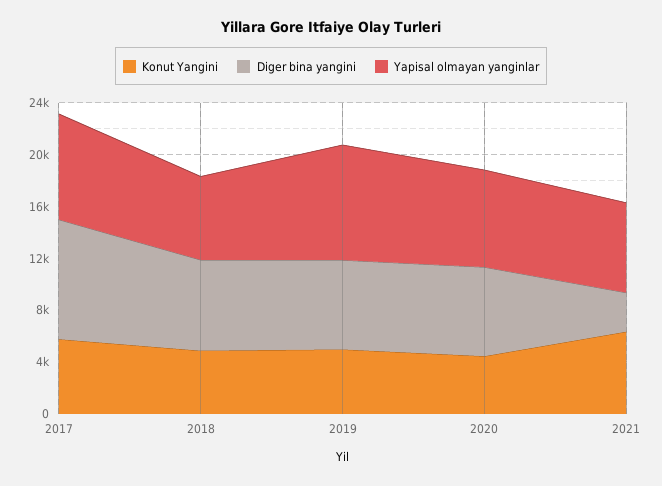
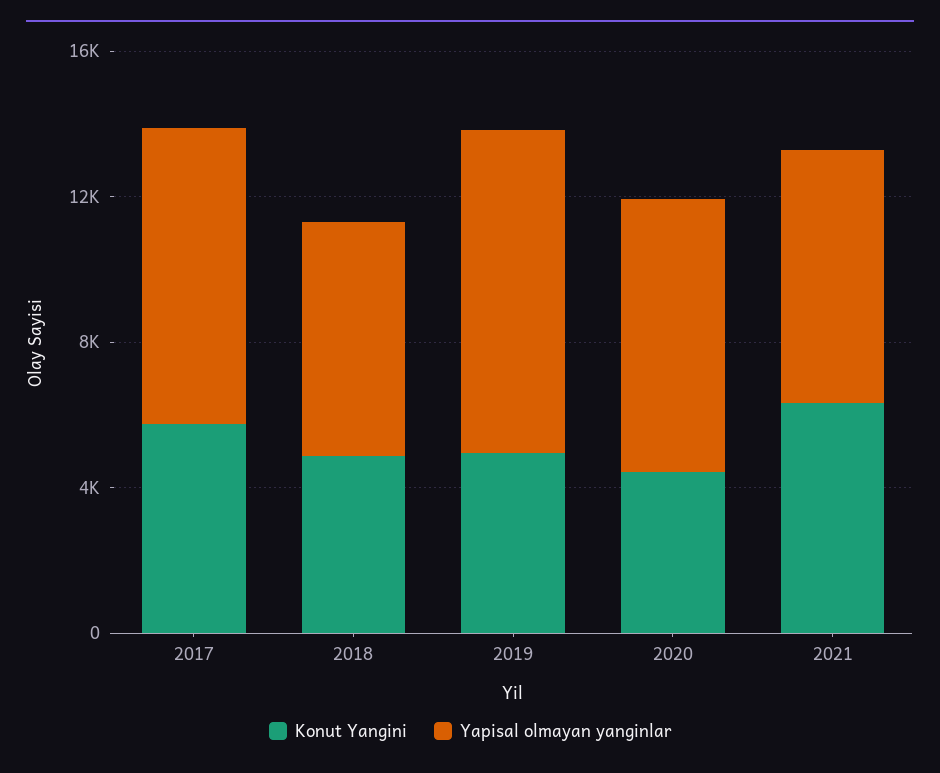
Diger bina yangini, 2017: 9000 -> none
Diger bina yangini, 2018: 7000 -> none
Diger bina yangini, 2019: 7000 -> none
Diger bina yangini, 2020: 7000 -> none
Diger bina yangini, 2021: 3000 -> none

